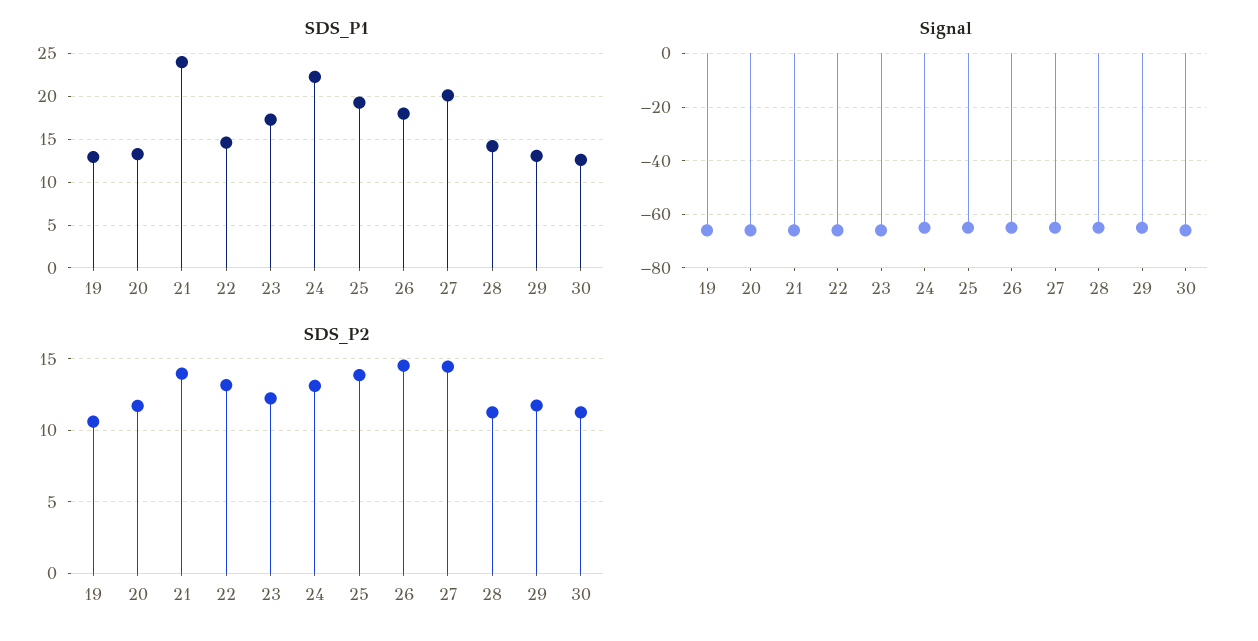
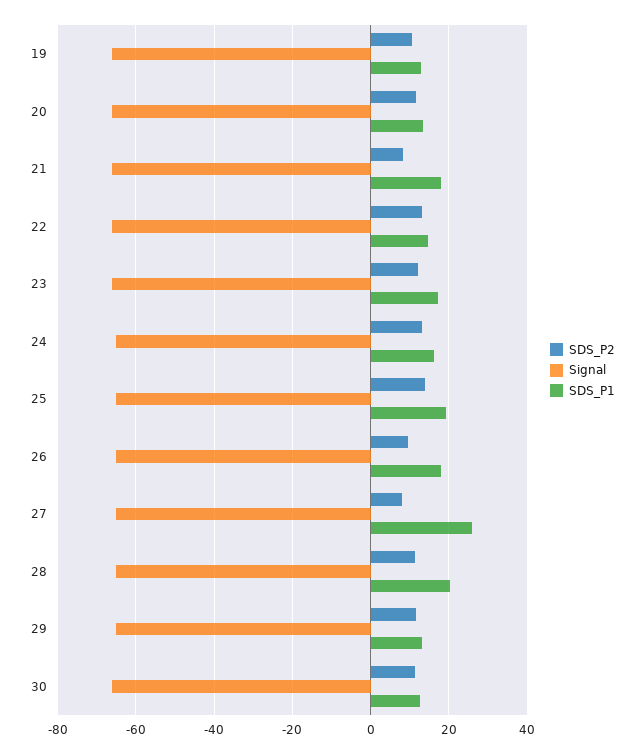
SDS_P1, 21: 24 -> 18
SDS_P1, 24: 22 -> 16
SDS_P1, 27: 20 -> 26
SDS_P1, 28: 14 -> 20
SDS_P2, 21: 14 -> 8
SDS_P2, 26: 14.5 -> 10
SDS_P2, 27: 14.5 -> 8

